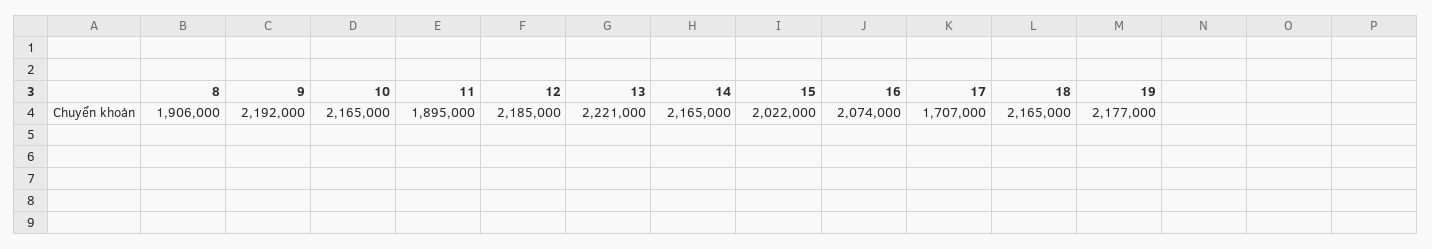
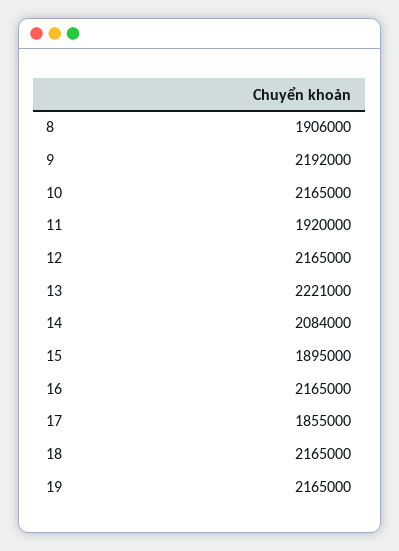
11: 1895000 -> 1920000
12: 2185000 -> 2165000
14: 2165000 -> 2084000
15: 2022000 -> 1895000
16: 2074000 -> 2165000
17: 1707000 -> 1855000
19: 2177000 -> 2165000

